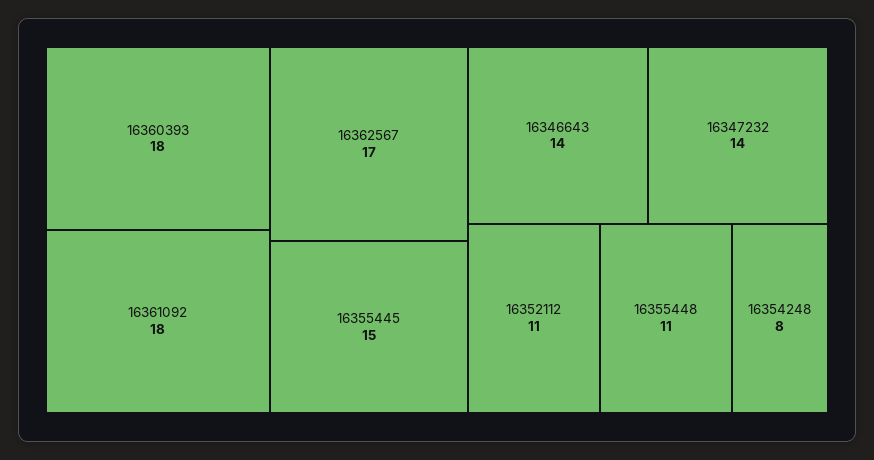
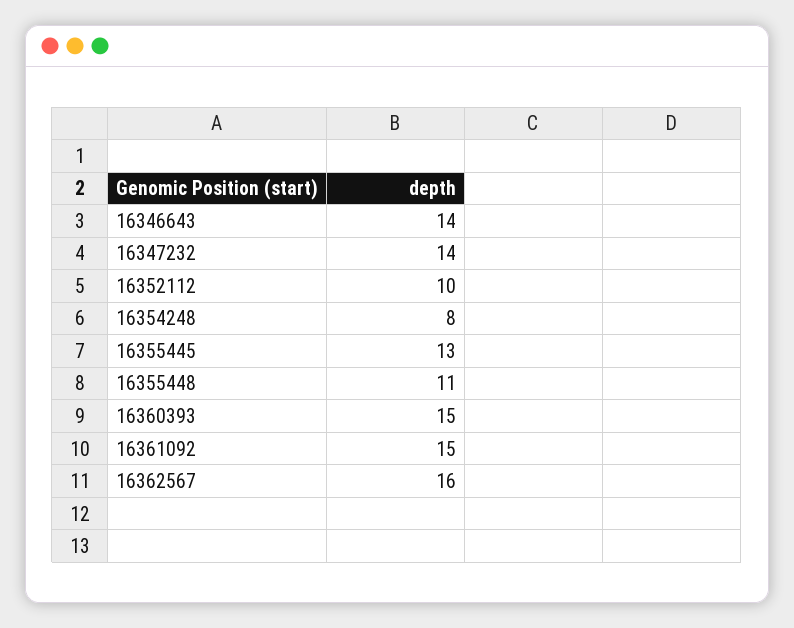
16360393: 18 -> 15
16361092: 18 -> 15
16362567: 17 -> 16
16355445: 15 -> 13
16352112: 11 -> 10

